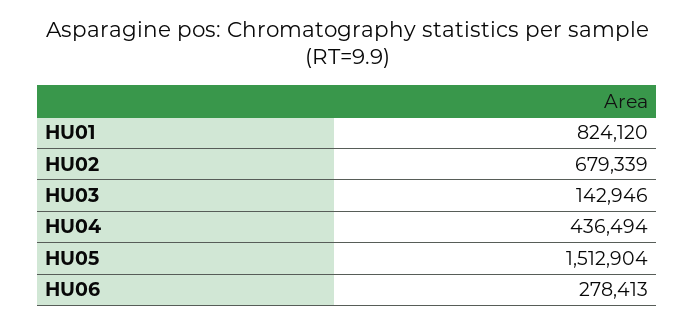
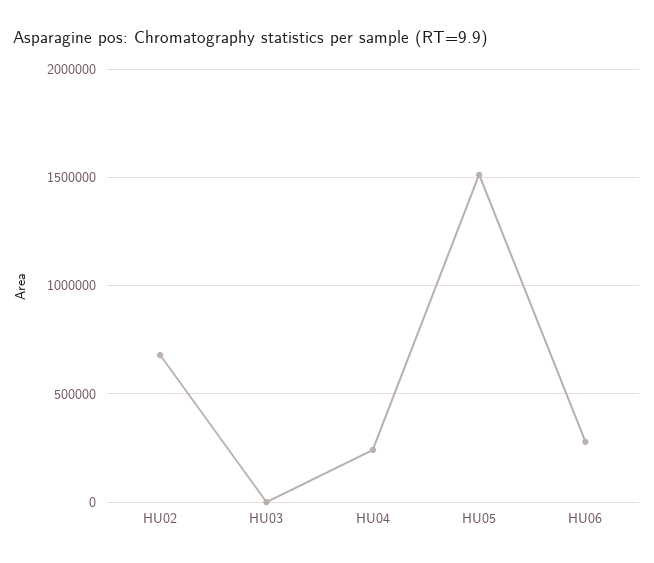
HU01: 824120 -> none
HU03: 142946 -> 0
HU04: 436494 -> 250000

